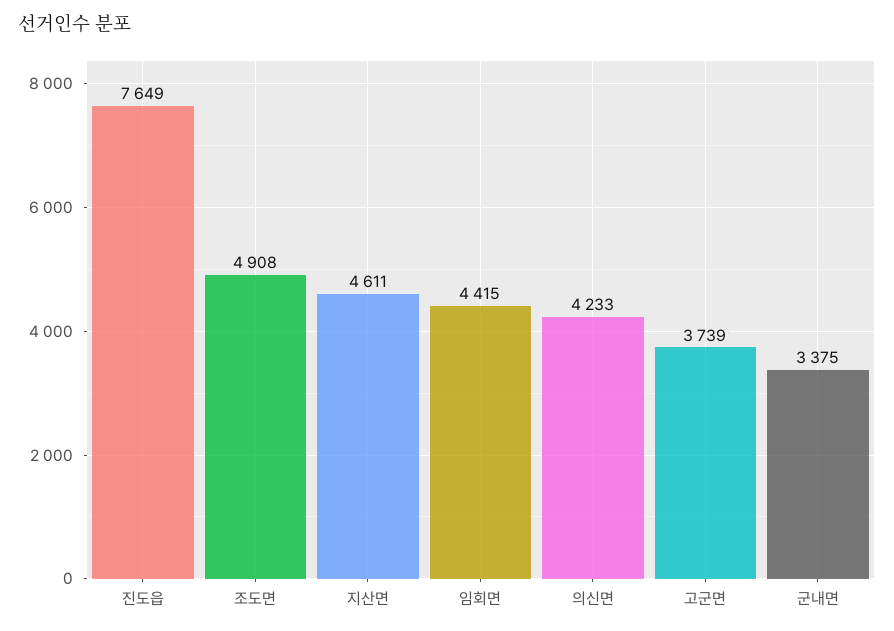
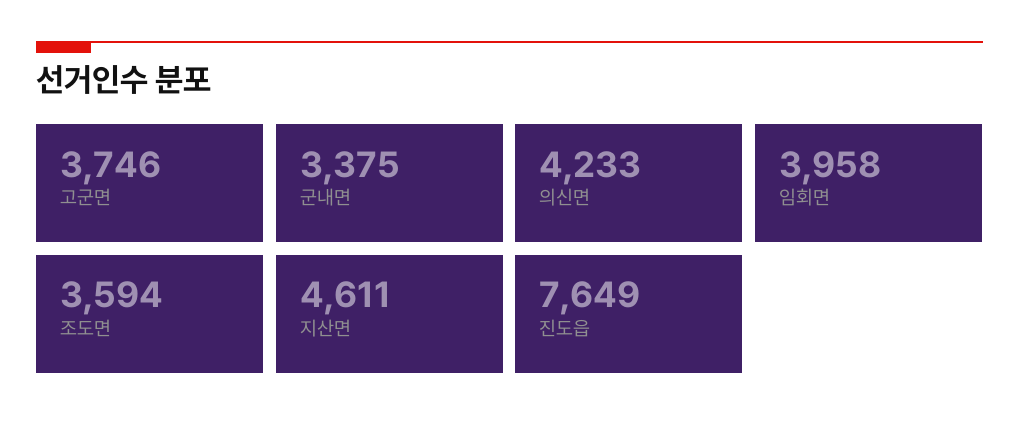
조도면: 4908 -> 3594
임회면: 4415 -> 3958
고군면: 3739 -> 3746

